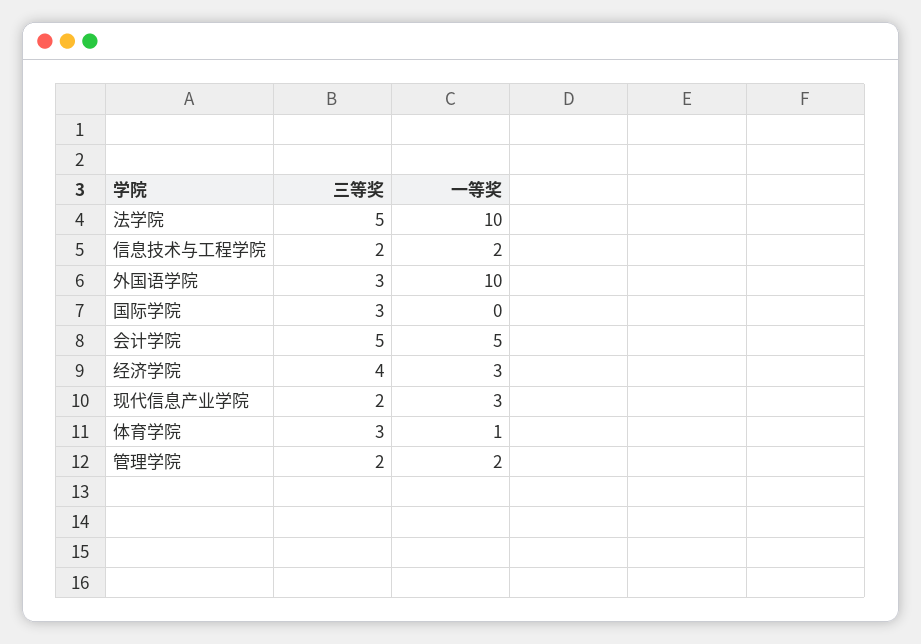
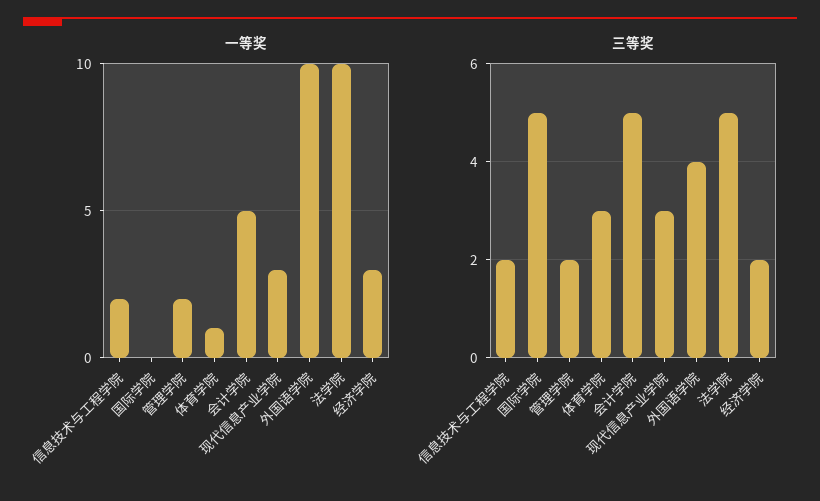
三等奖, 外国语学院: 3 -> 4
三等奖, 国际学院: 3 -> 5
三等奖, 经济学院: 4 -> 2
三等奖, 现代信息产业学院: 2 -> 3

